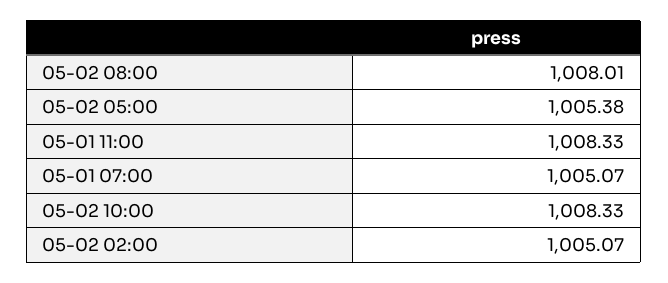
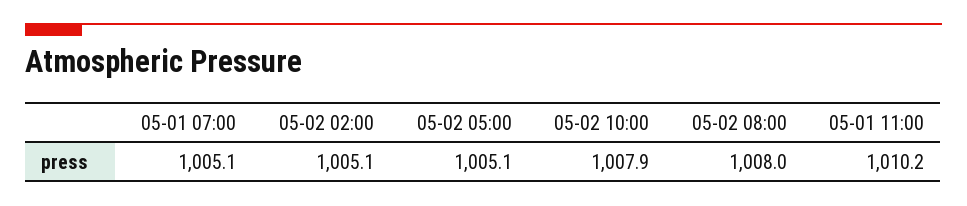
05-02 05:00: 1005.38 -> 1005.1
05-01 11:00: 1008.33 -> 1010.2
05-02 10:00: 1008.33 -> 1007.9

